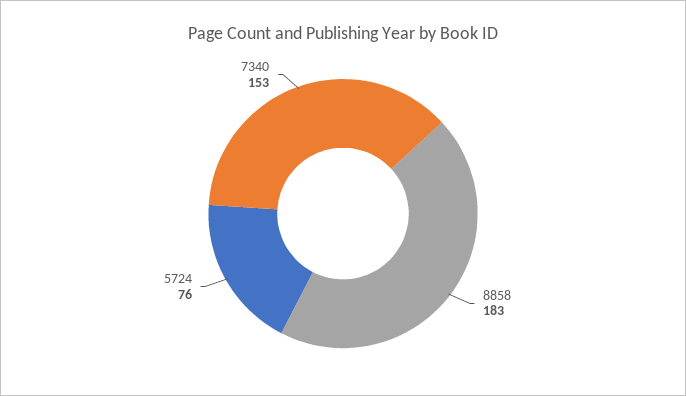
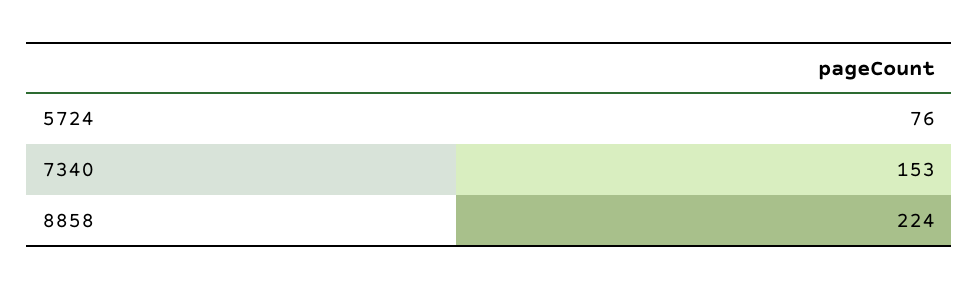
8858: 183 -> 224

